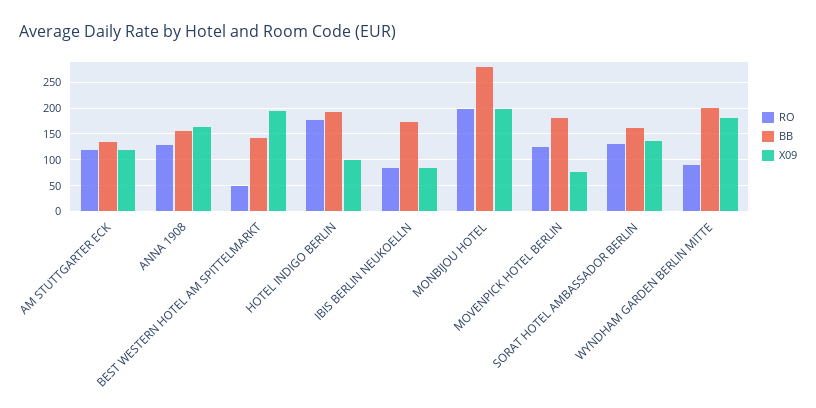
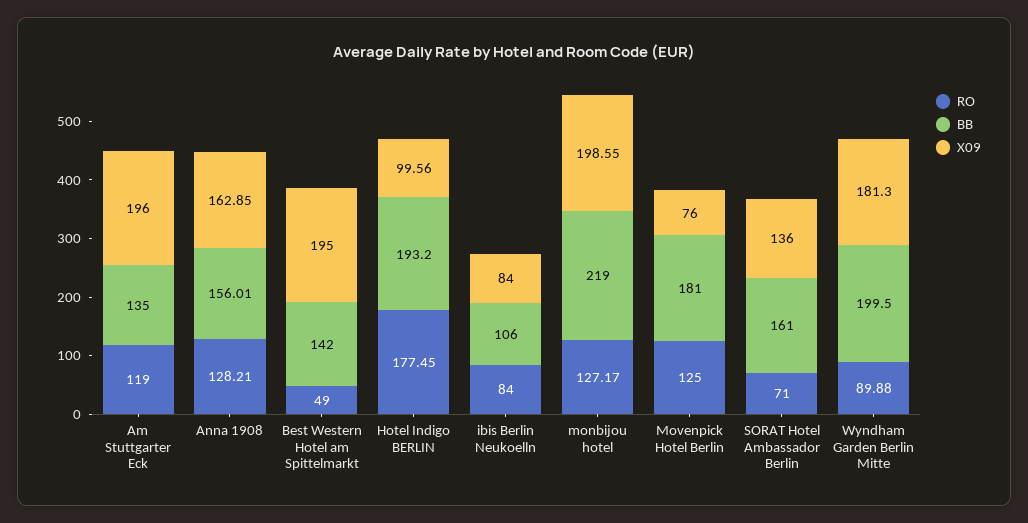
X09, AM STUTTGARTER ECK: 125 -> 196
BB, IBIS BERLIN NEUKOELLN: 175 -> 106
RO, MONBIJOU HOTEL: 200 -> 127.17
BB, MONBIJOU HOTEL: 275 -> 219
RO, SORAT HOTEL AMBASSADOR BERLIN: 125 -> 71

